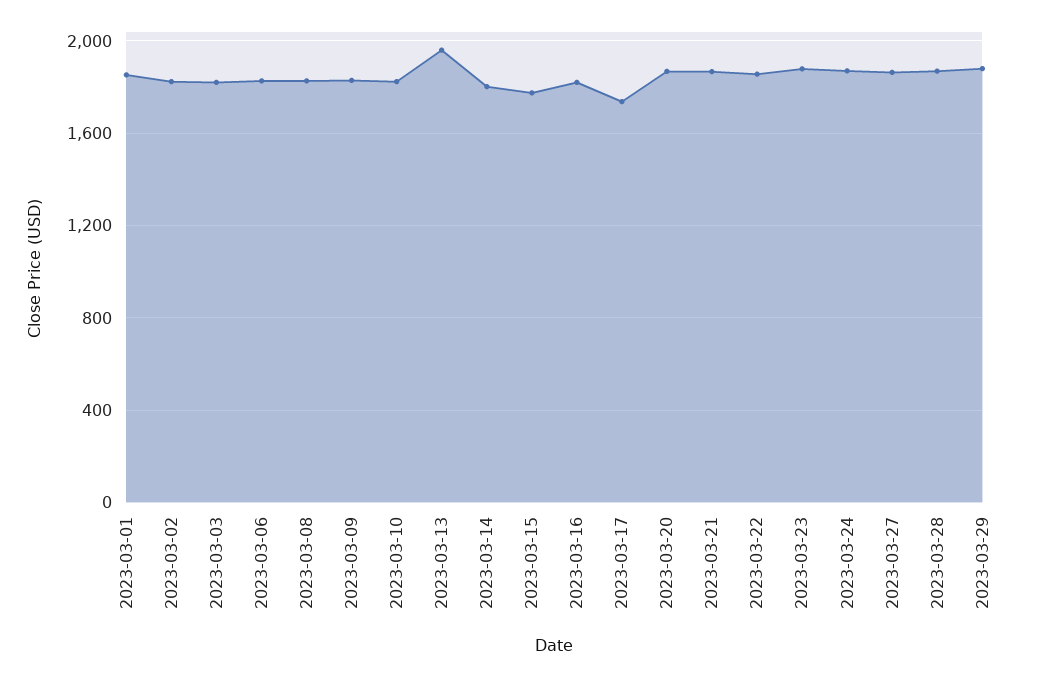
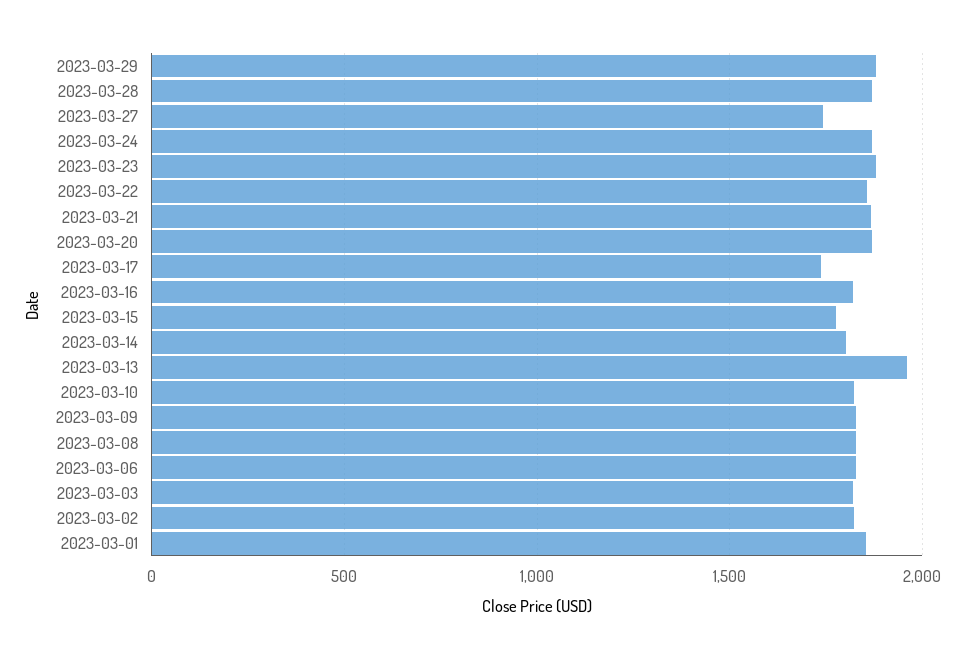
2023-03-27: 1850 -> 1750

